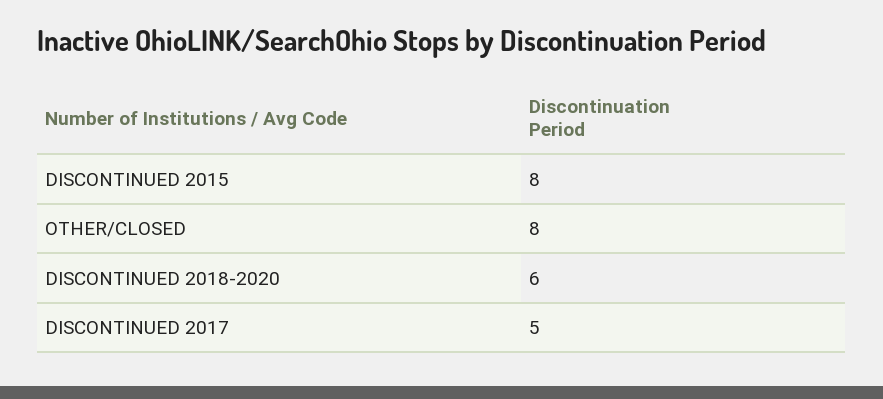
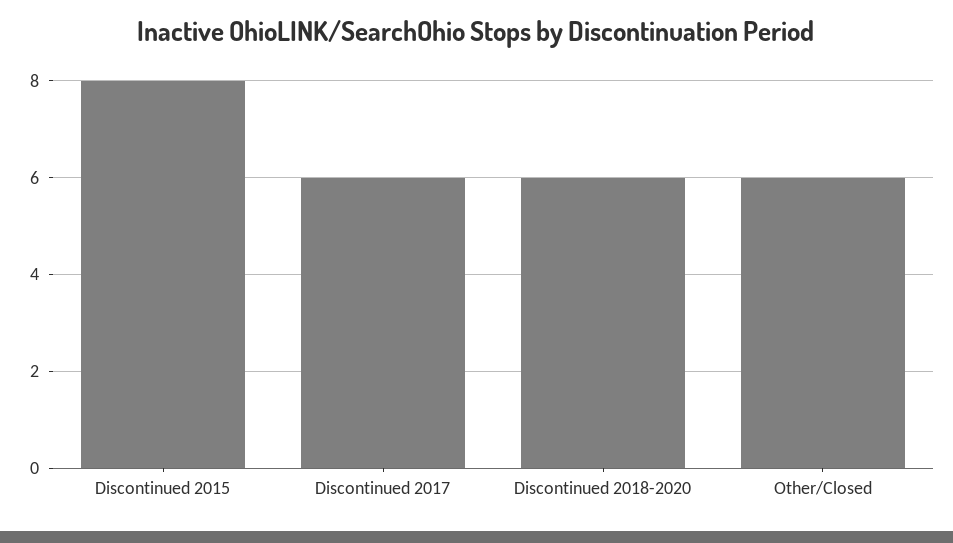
OTHER/CLOSED: 8 -> 6
DISCONTINUED 2017: 5 -> 6

